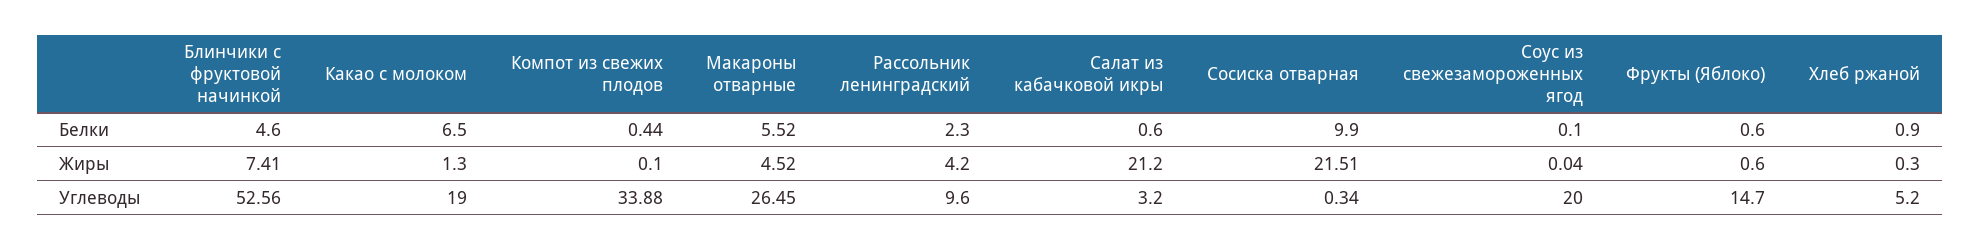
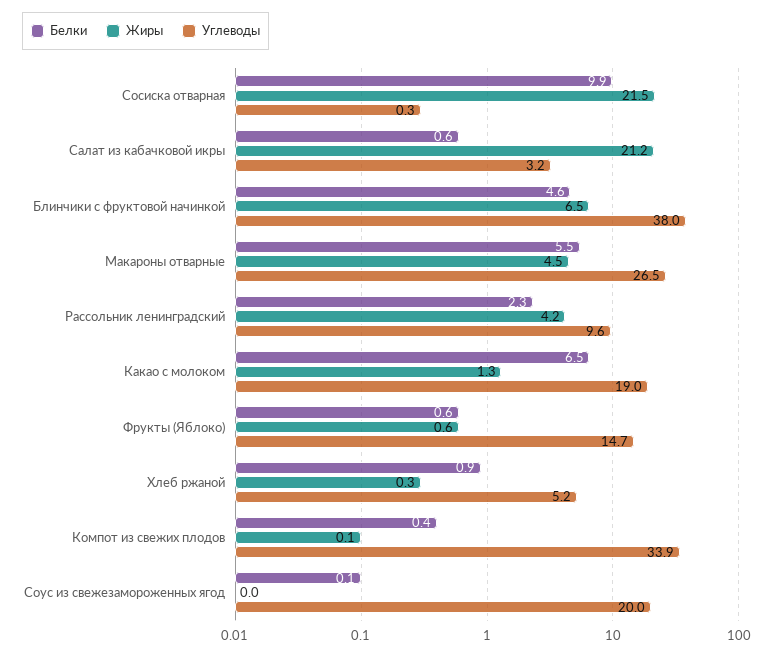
Жиры, Блинчики с фруктовой начинкой: 7.41 -> 6.5
Углеводы, Блинчики с фруктовой начинкой: 52.56 -> 38

